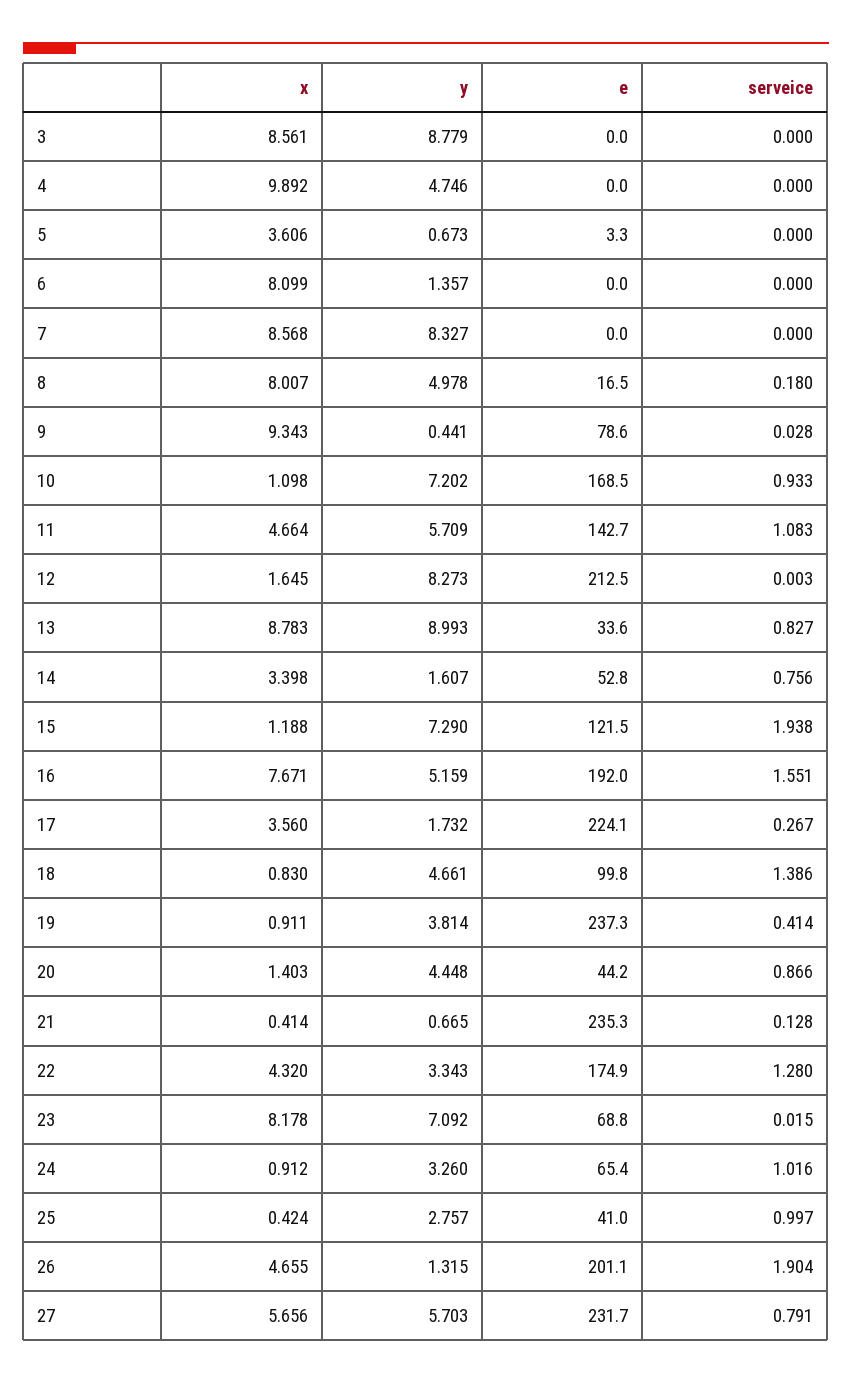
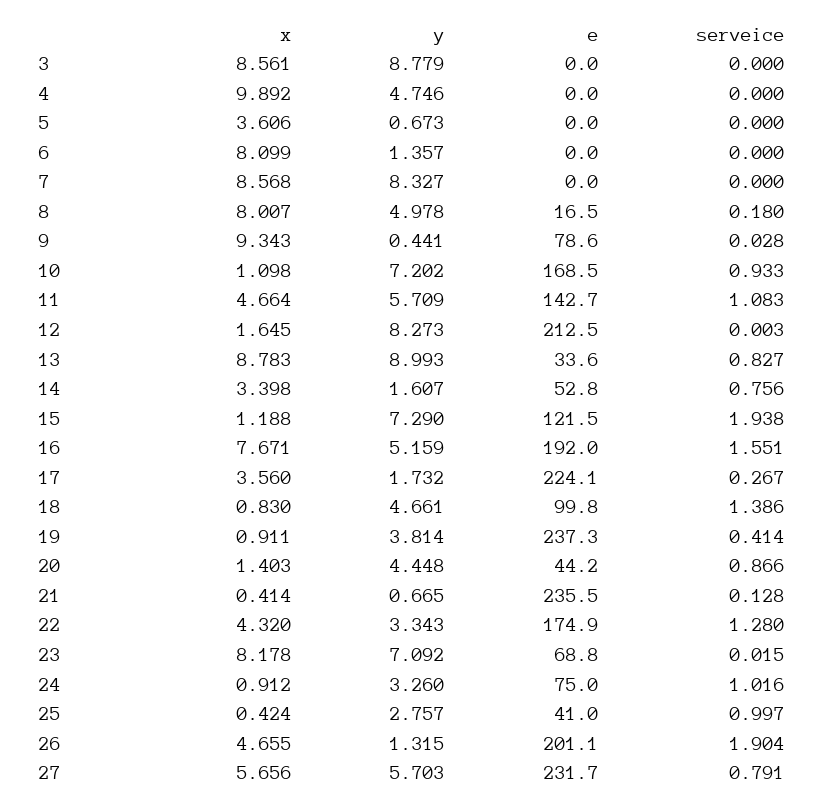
e, 5: 3.3 -> 0
e, 21: 235.3 -> 235.5
e, 24: 65.4 -> 75

